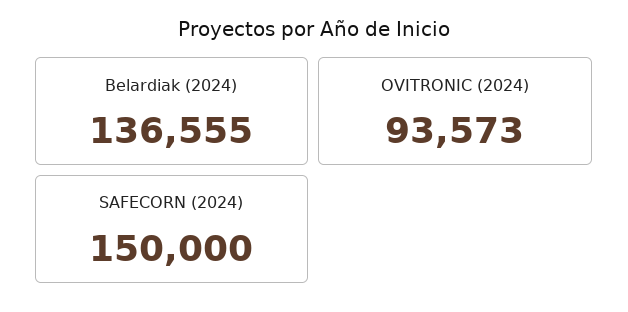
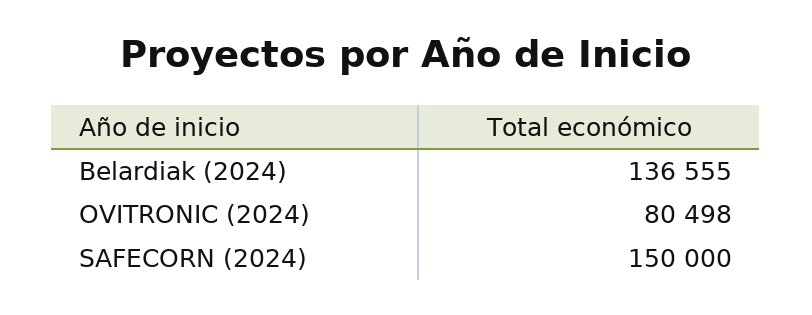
OVITRONIC (2024): 93573 -> 80498

